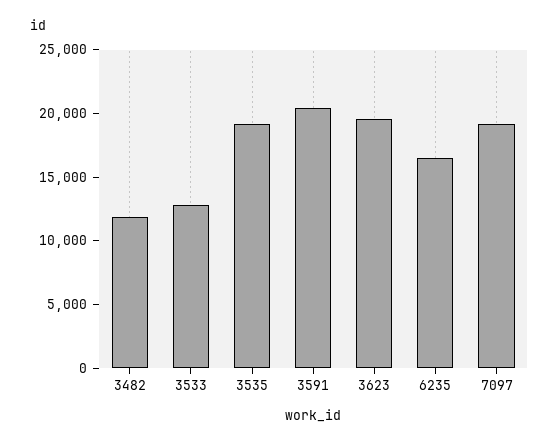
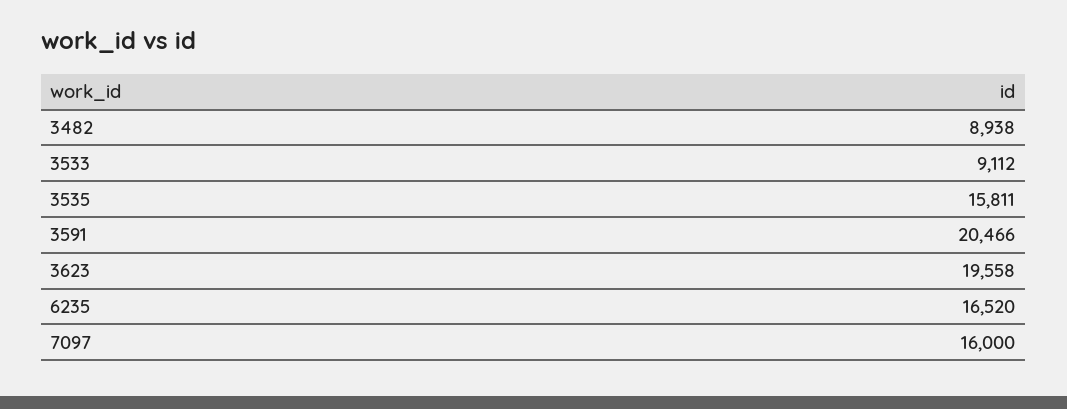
3482: 12000 -> 8938
3533: 13000 -> 9112
3535: 19000 -> 15811
7097: 19000 -> 16000

